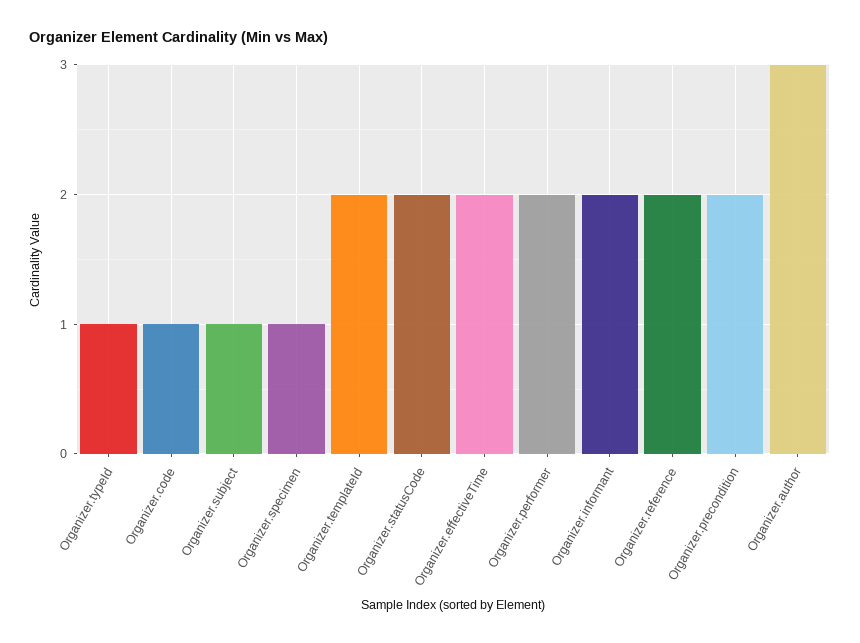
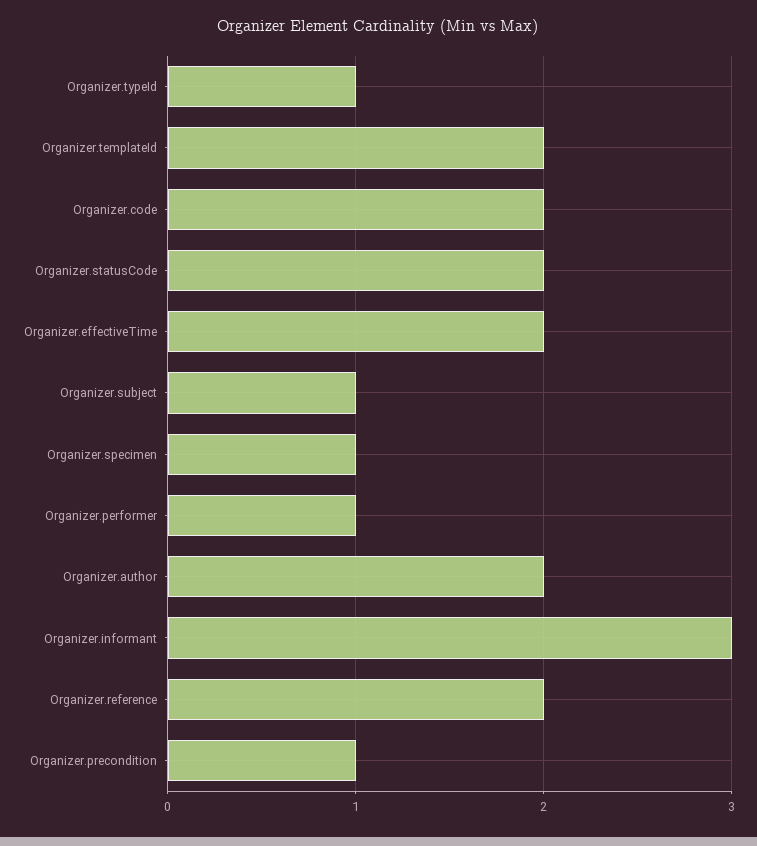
Organizer.code: 1 -> 2
Organizer.performer: 2 -> 1
Organizer.informant: 2 -> 3
Organizer.precondition: 2 -> 1
Organizer.author: 3 -> 2

